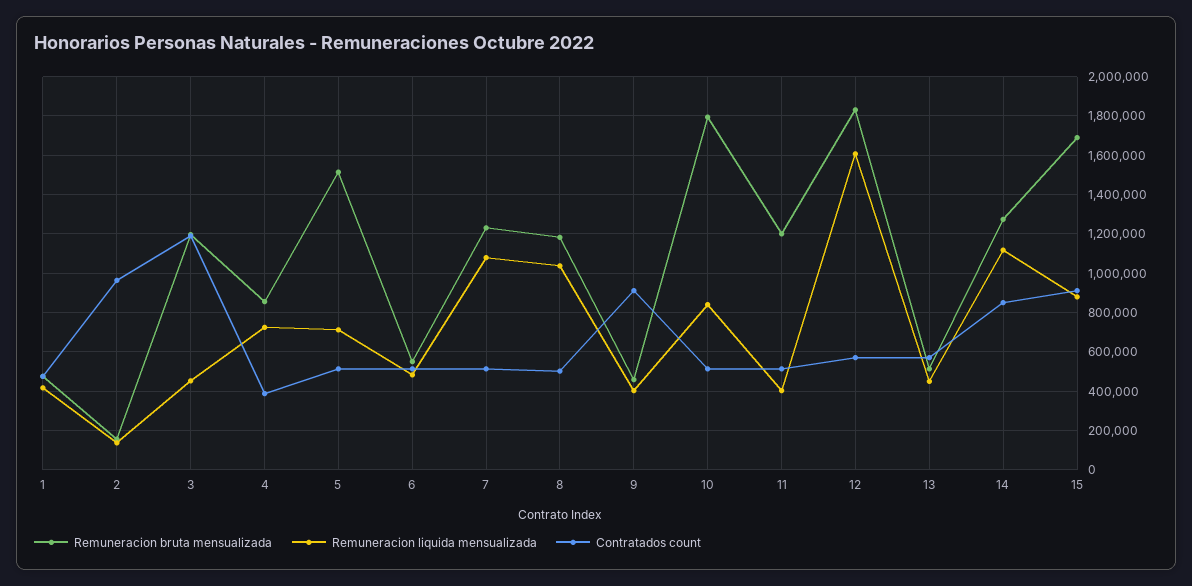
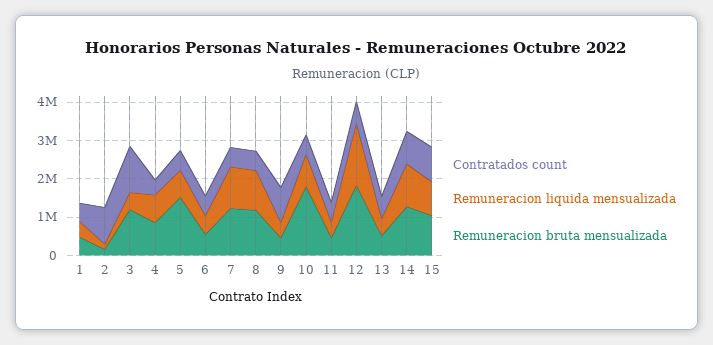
Remuneracion bruta mensualizada, 11: 1200000 -> 500000
Remuneracion bruta mensualizada, 15: 1700000 -> 1000000

